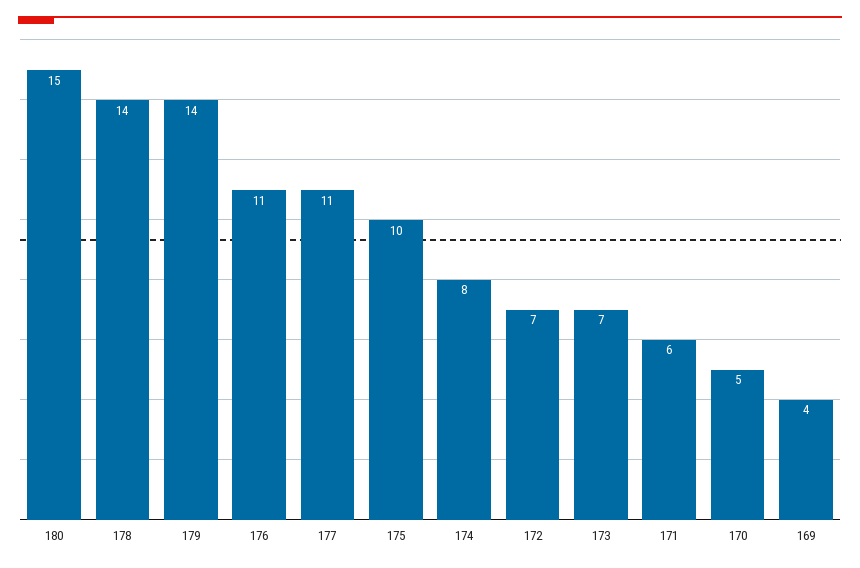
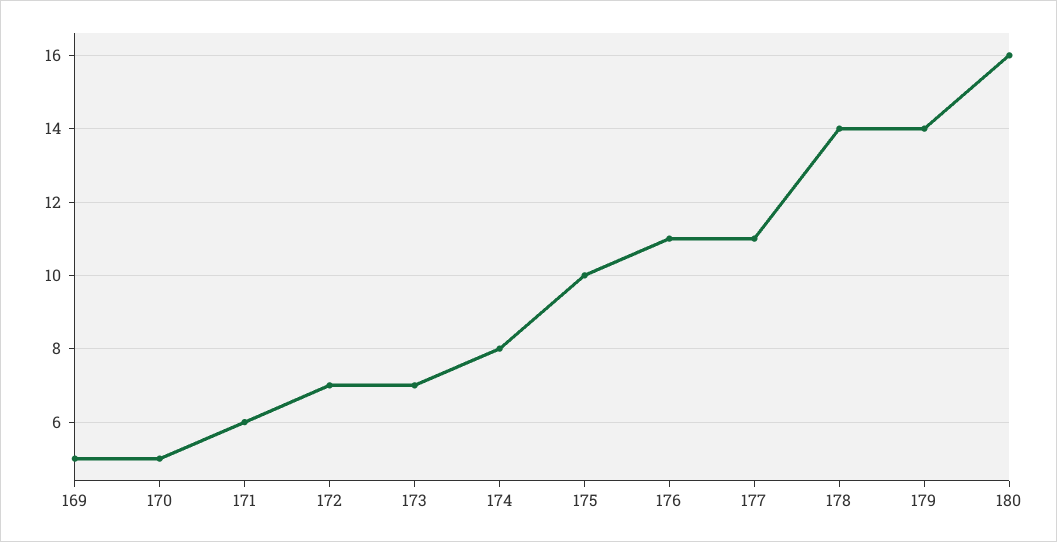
180: 15 -> 16
169: 4 -> 5

